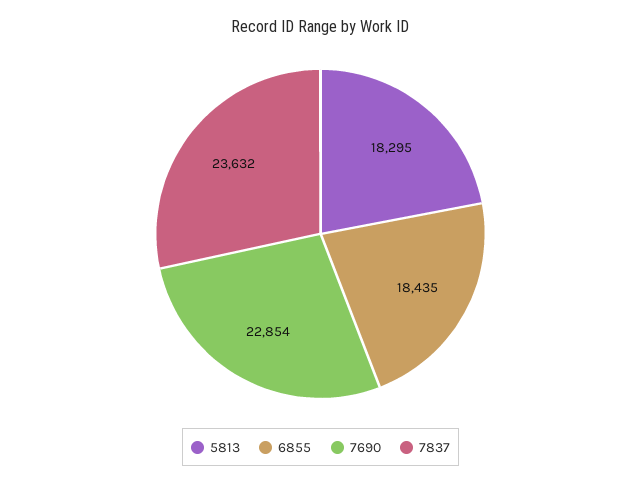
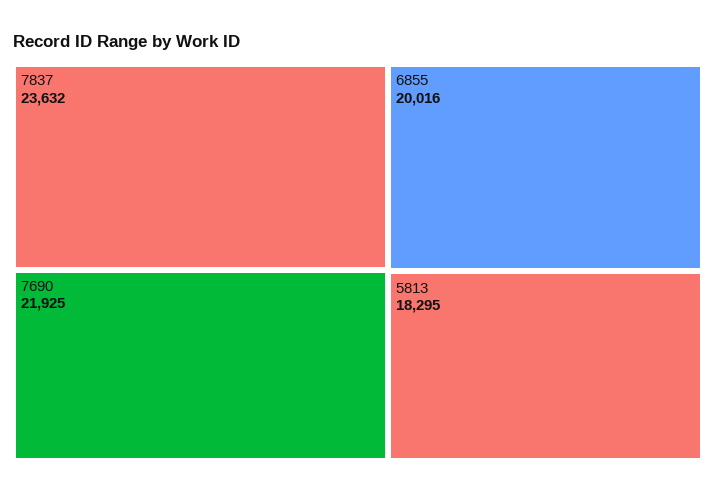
6855: 18435 -> 20016
7690: 22854 -> 21925

